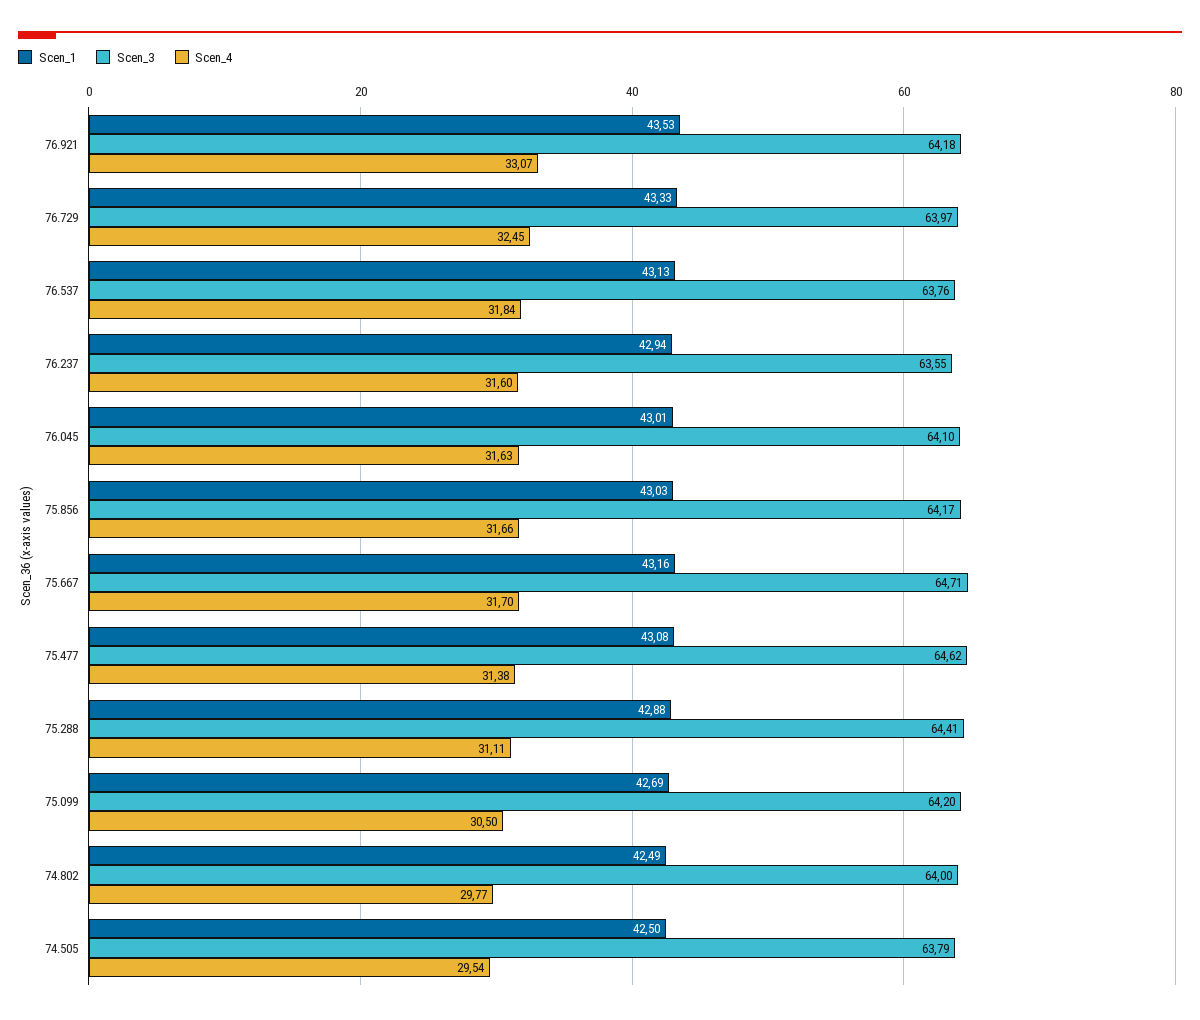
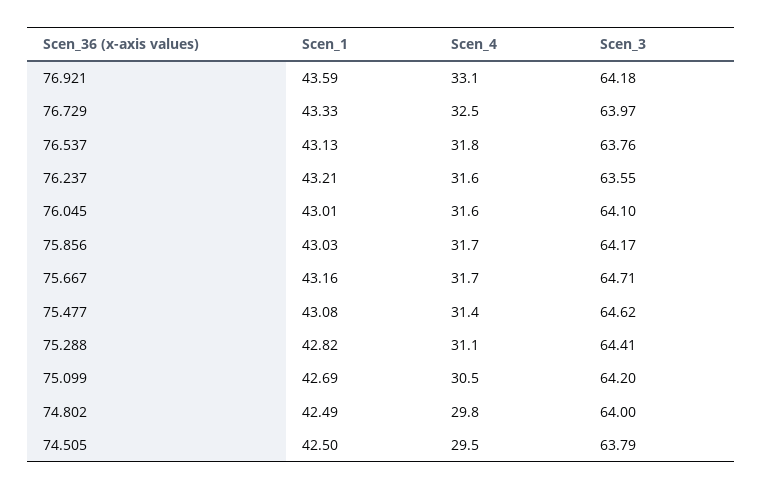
Scen_1, 76.921: 43.53 -> 43.59
Scen_1, 76.237: 42.94 -> 43.21
Scen_1, 75.288: 42.88 -> 42.82

